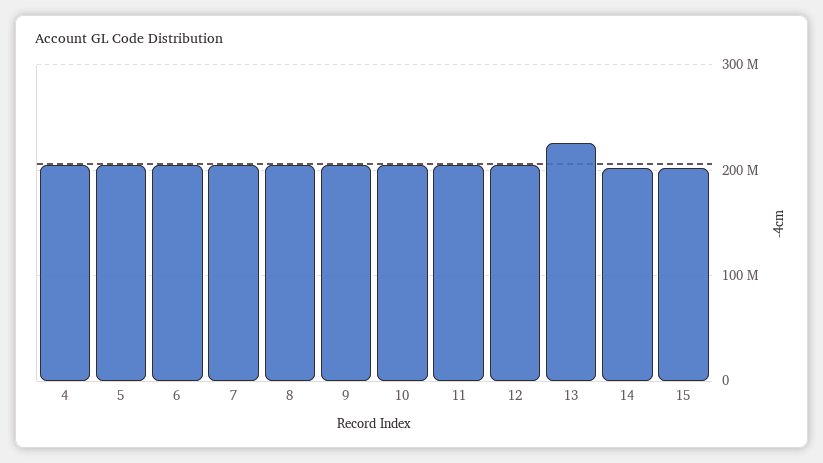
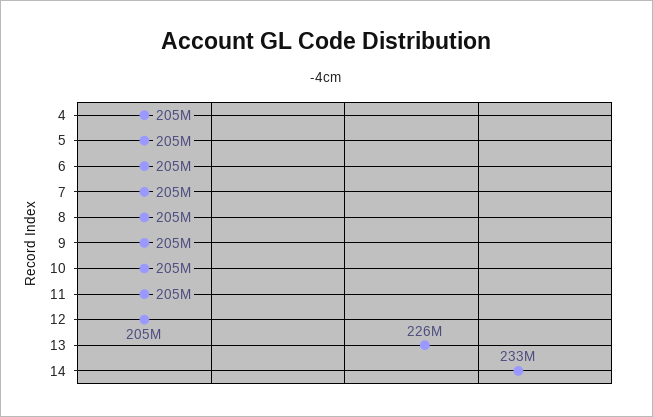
14: 200000000 -> 233000000
15: 200000000 -> none

